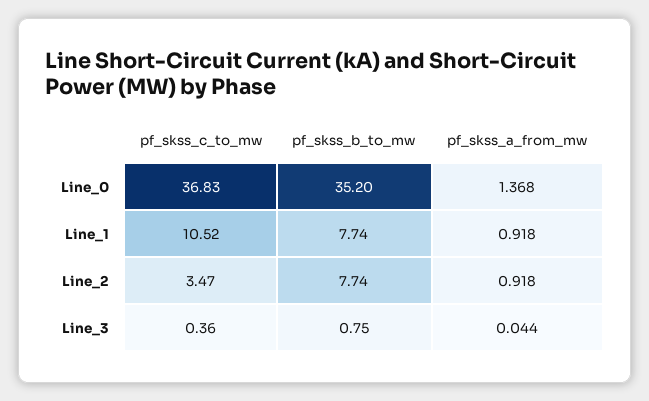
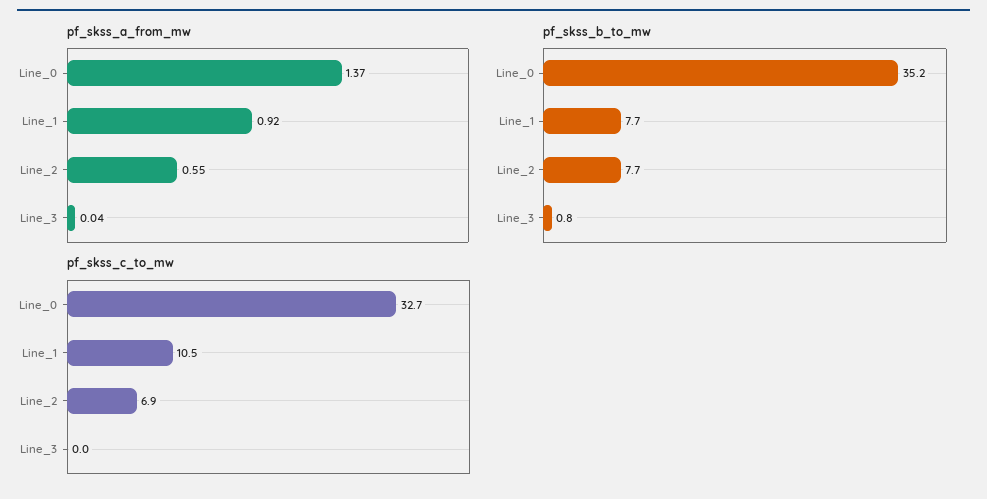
pf_skss_c_to_mw, Line_0: 36.83 -> 32.7
pf_skss_c_to_mw, Line_2: 3.47 -> 6.9
pf_skss_a_from_mw, Line_2: 0.918 -> 0.55
pf_skss_c_to_mw, Line_3: 0.36 -> 0

